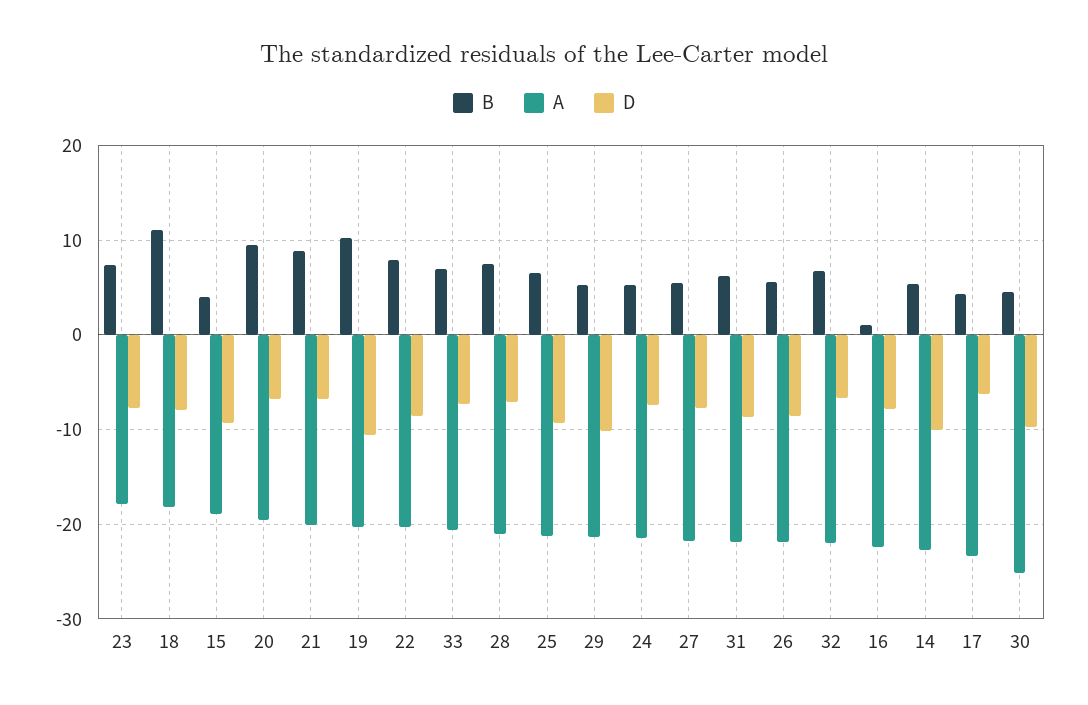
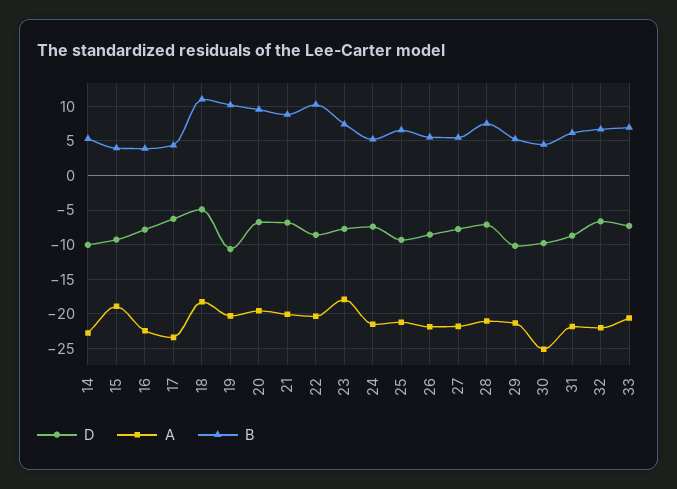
D, 18: -8 -> -5
B, 22: 8 -> 10
B, 16: 1 -> 4

